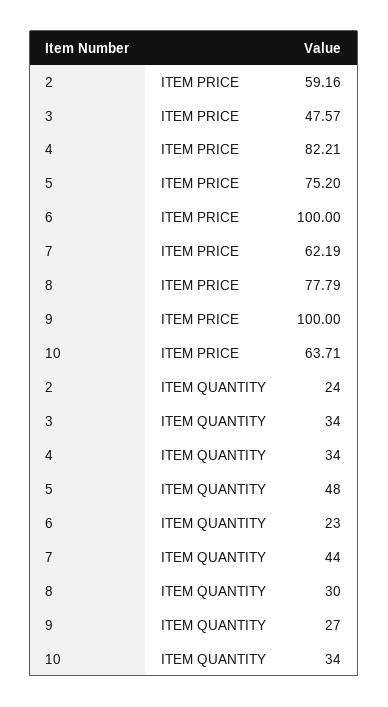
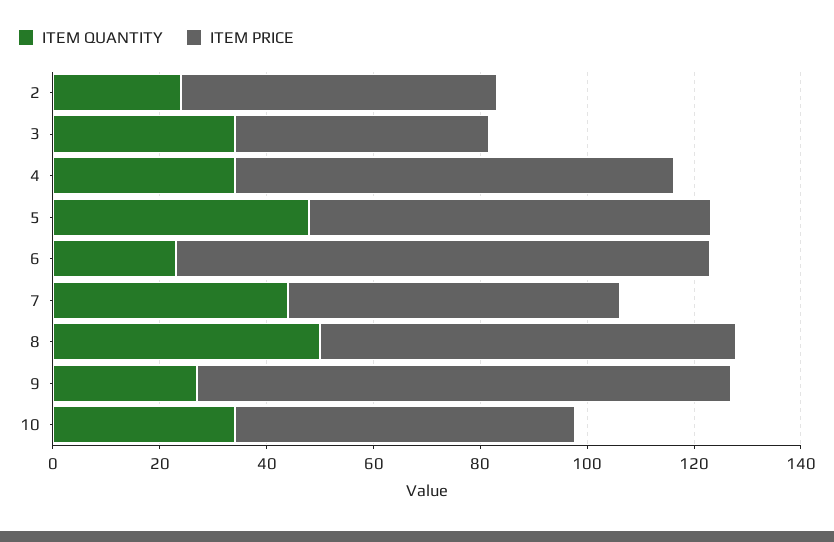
ITEM QUANTITY, 8: 30 -> 50

